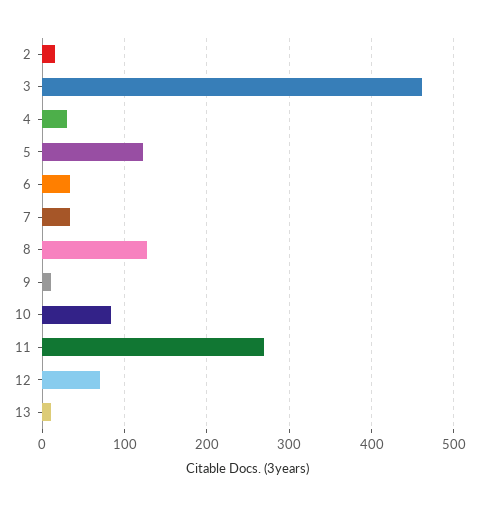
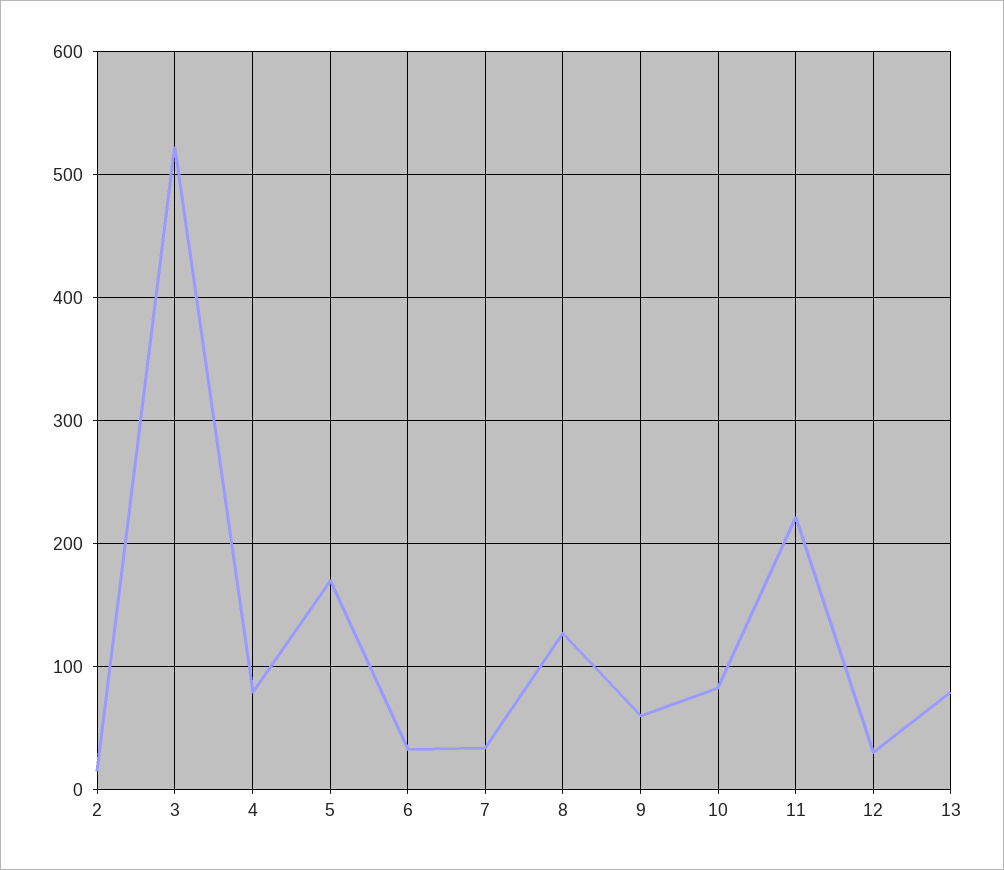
3: 460 -> 520
4: 30 -> 80
5: 120 -> 170
9: 10 -> 60
11: 270 -> 220
12: 70 -> 30
13: 10 -> 80

